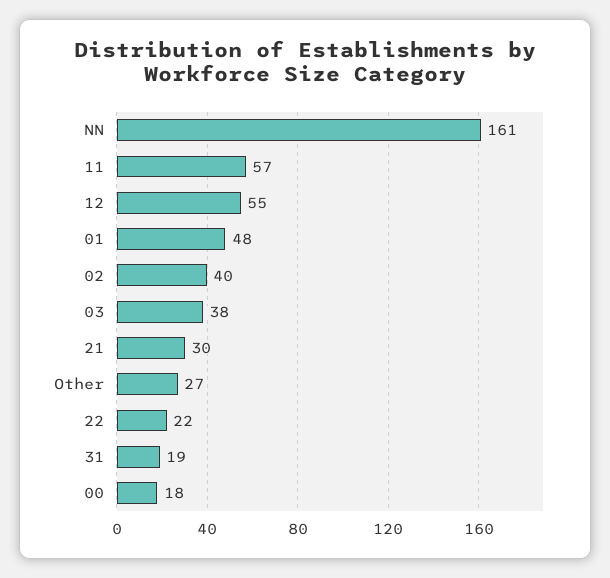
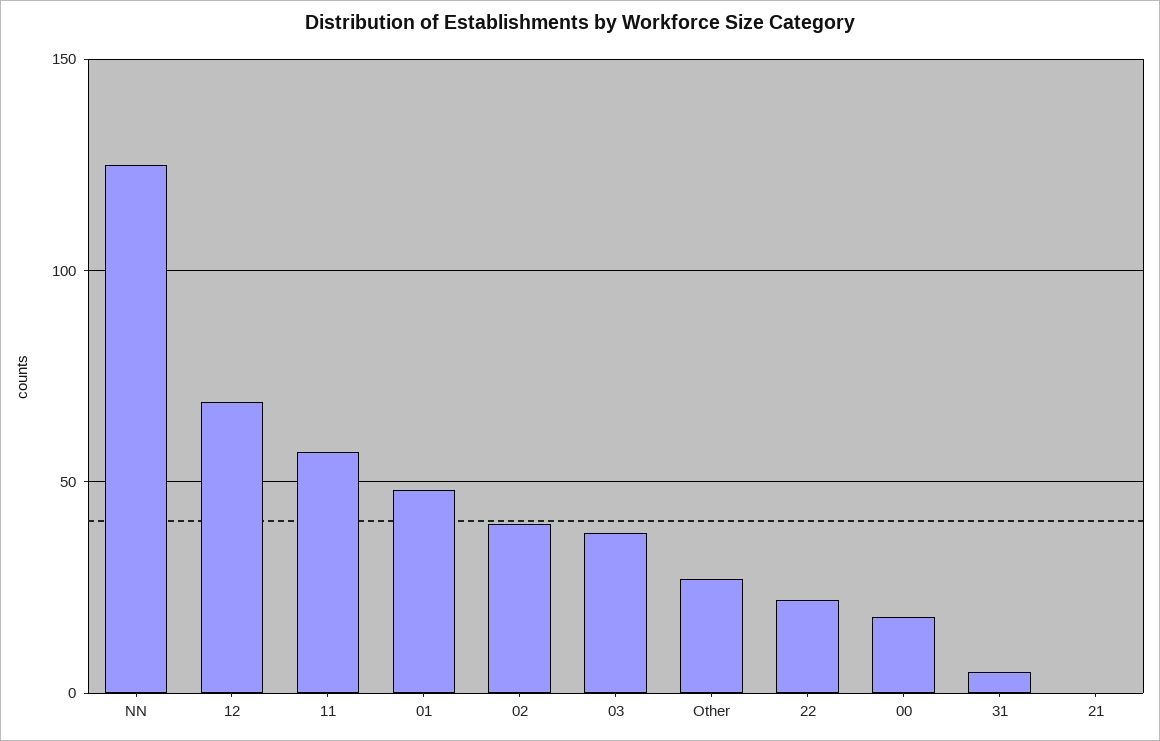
NN: 161 -> 125
12: 55 -> 70
21: 30 -> 0
31: 19 -> 5

